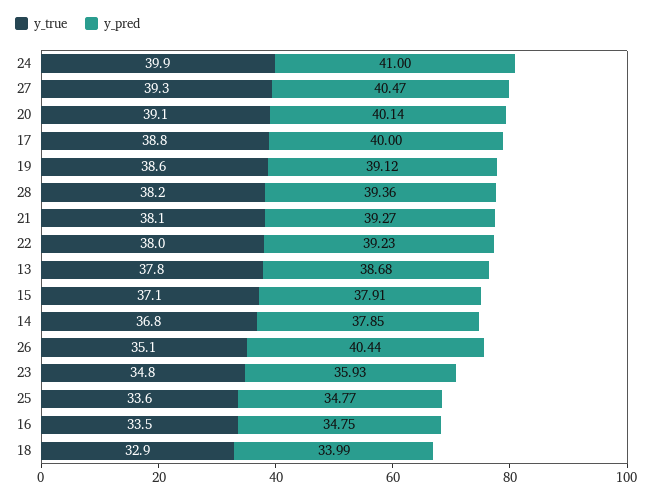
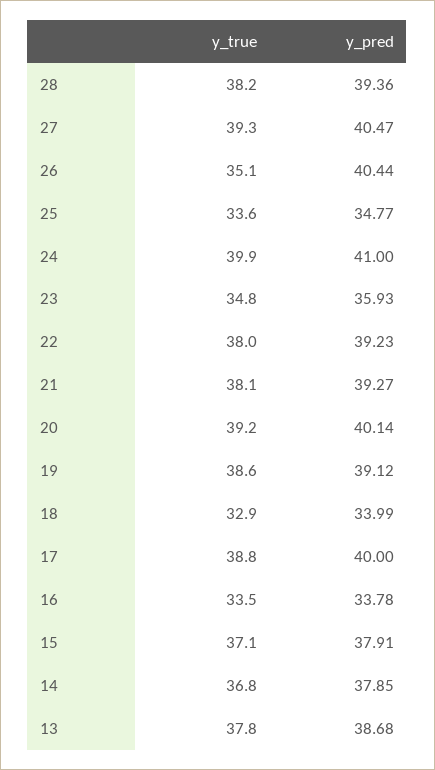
y_true, 20: 39.1 -> 39.2
y_pred, 16: 34.75 -> 33.78

